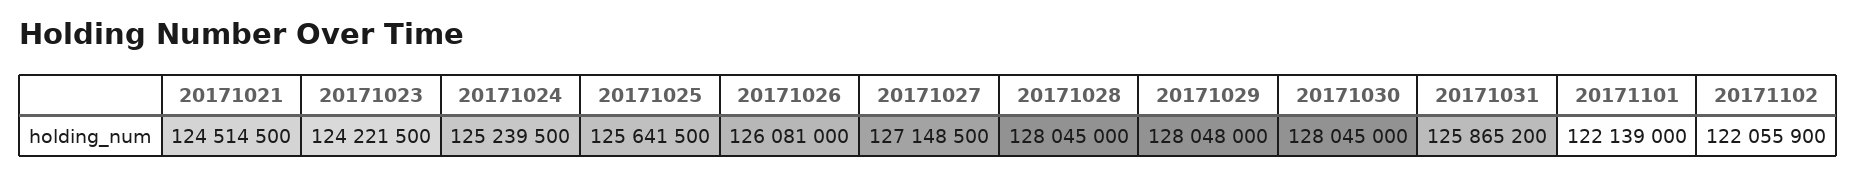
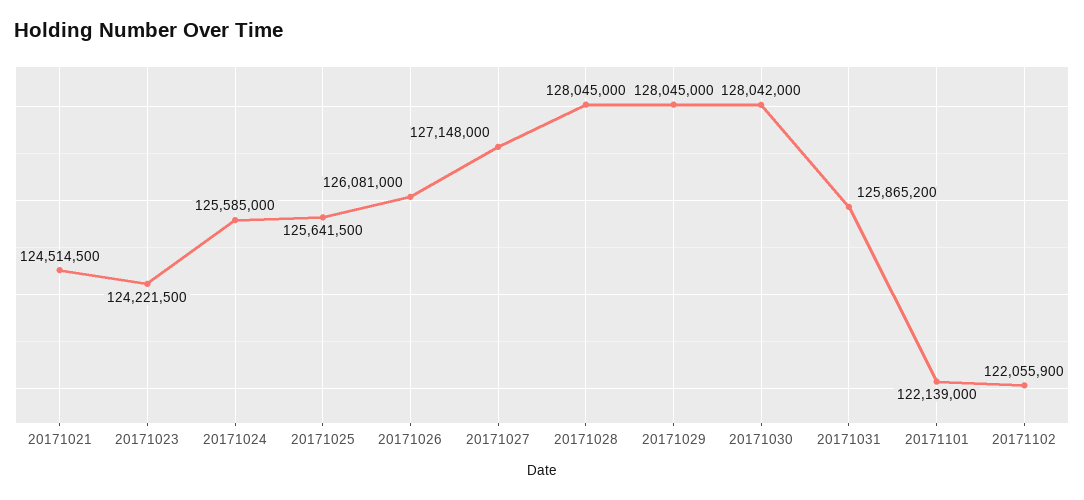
20171024: 125239500 -> 125585000
20171027: 127148500 -> 127148000
20171029: 128048000 -> 128045000
20171030: 128045000 -> 128042000

